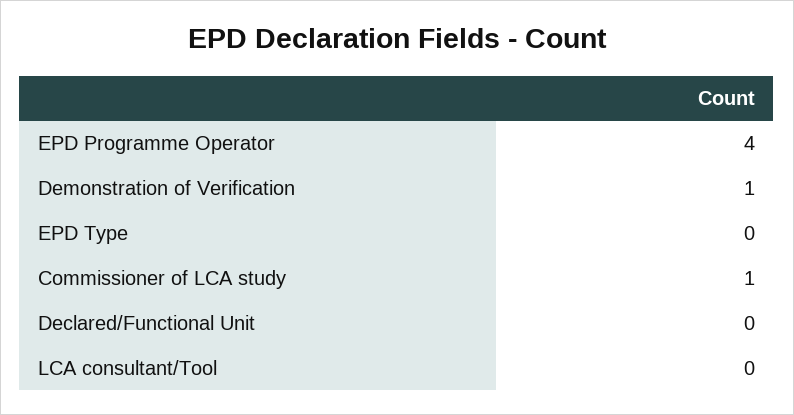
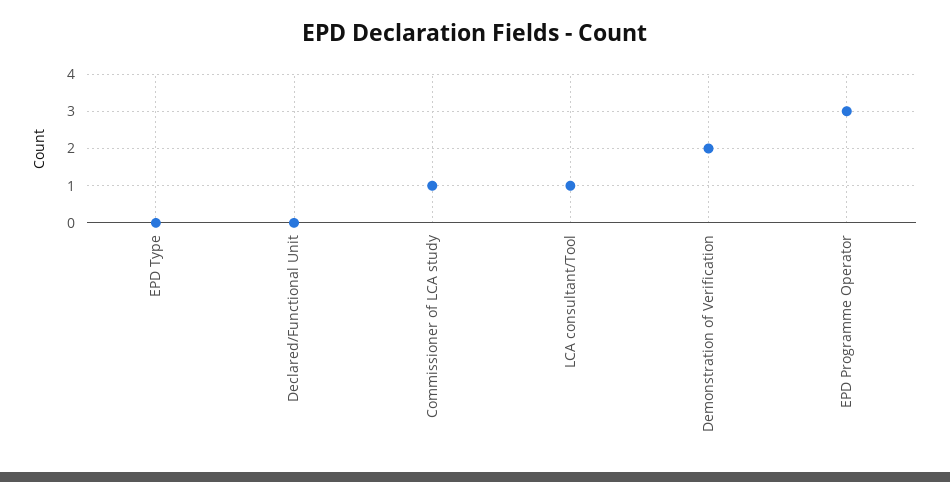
EPD Programme Operator: 4 -> 3
Demonstration of Verification: 1 -> 2
LCA consultant/Tool: 0 -> 1

